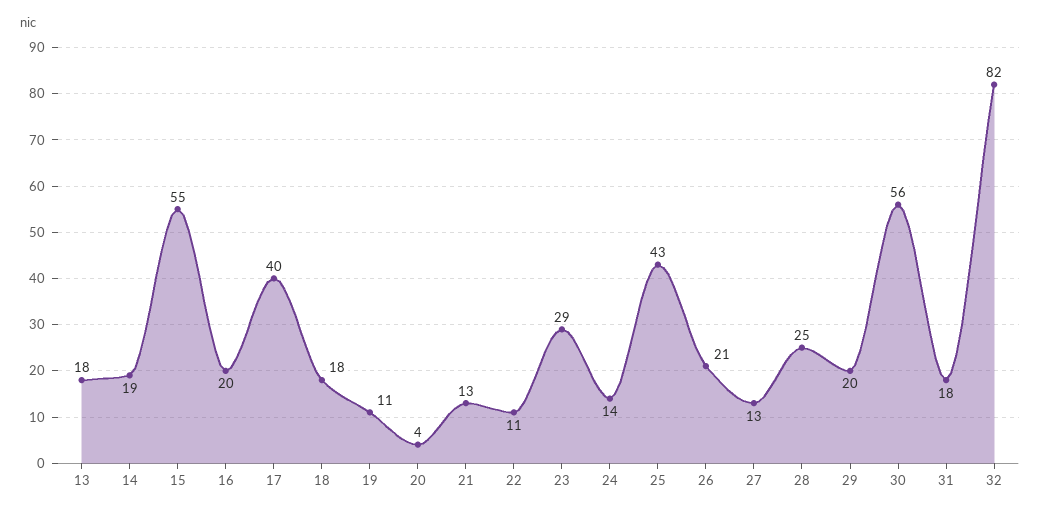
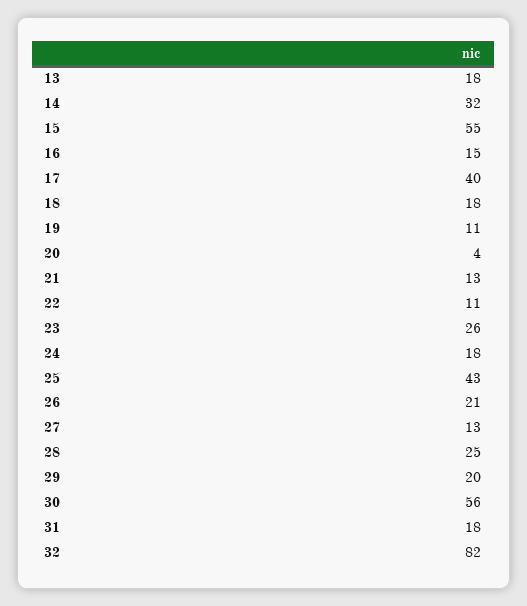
14: 19 -> 32
16: 20 -> 15
23: 29 -> 26
24: 14 -> 18

